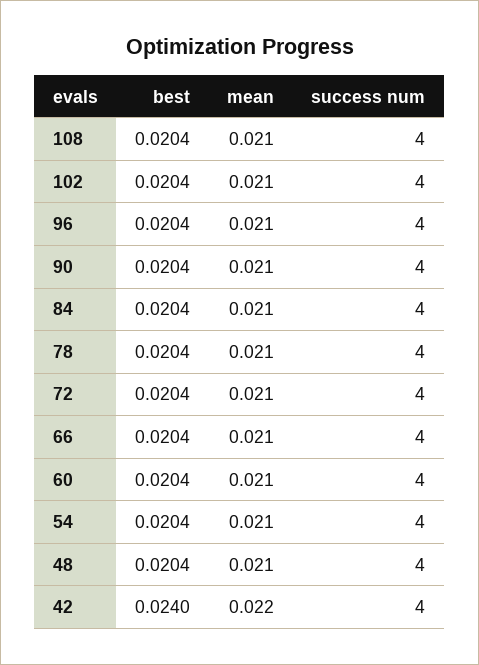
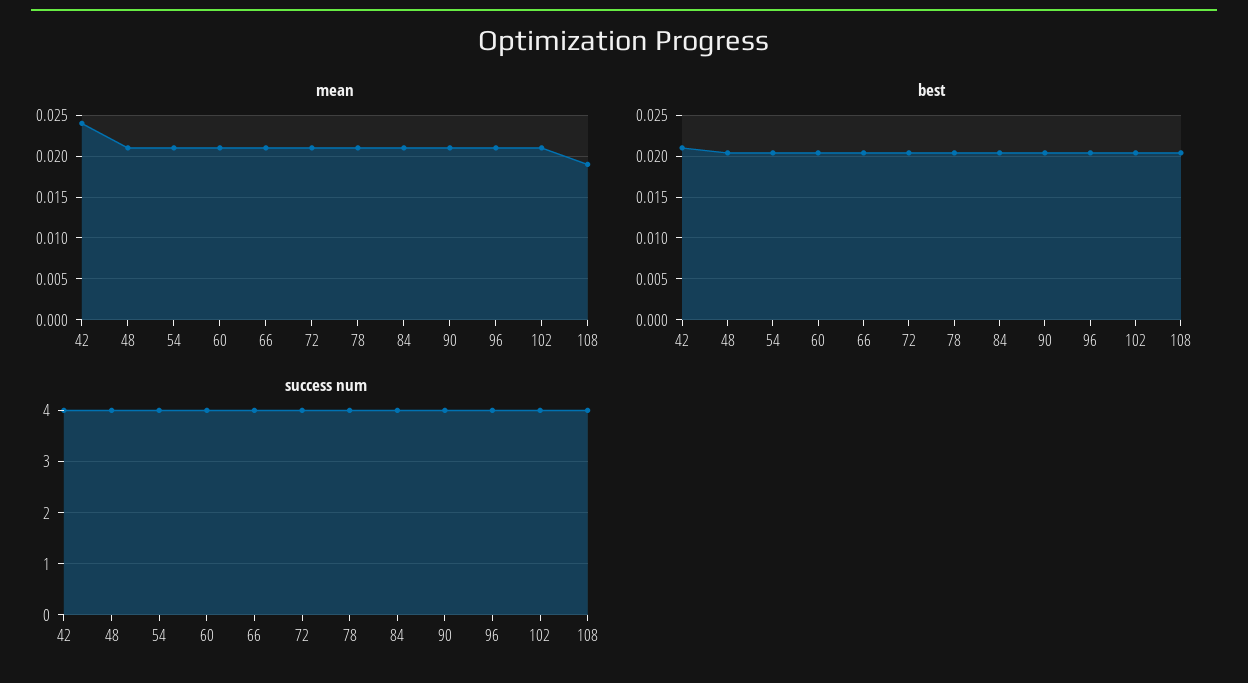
mean, 108: 0.021 -> 0.019
best, 42: 0.024 -> 0.021
mean, 42: 0.022 -> 0.024

